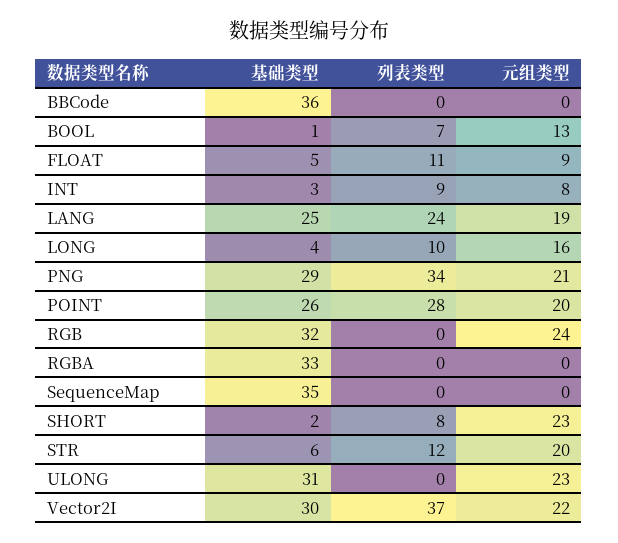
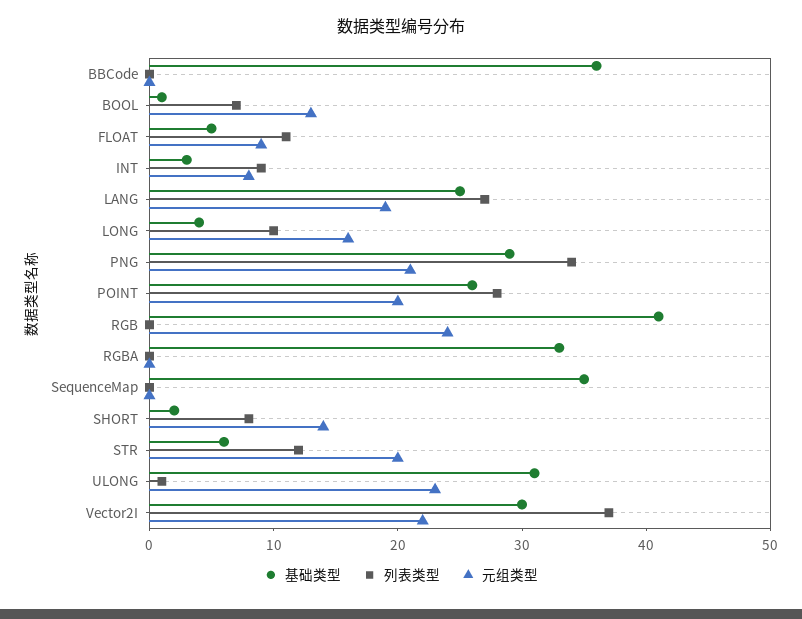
列表类型, LANG: 24 -> 27
基础类型, RGB: 32 -> 41
元组类型, SHORT: 23 -> 14
列表类型, ULONG: 0 -> 1

